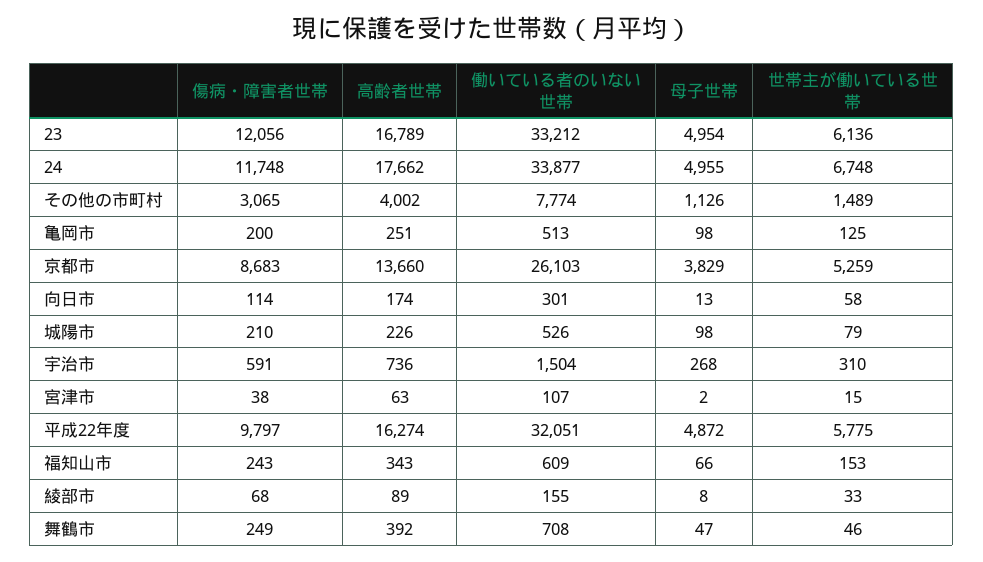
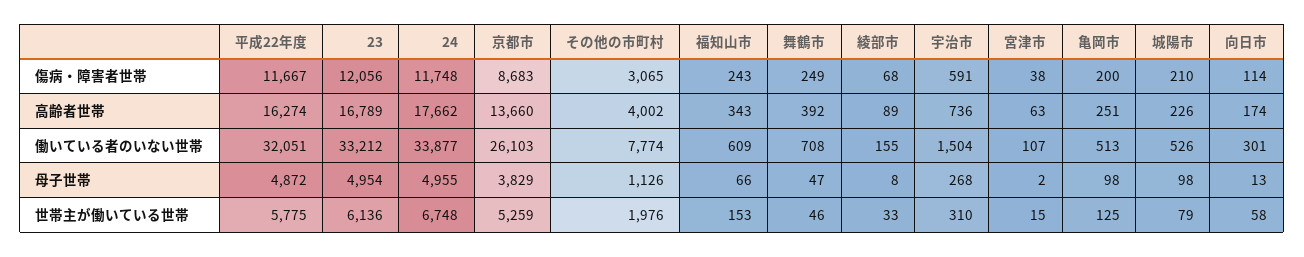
世帯主が働いている世帯, その他の市町村: 1489 -> 1976
傷病・障害者世帯, 平成22年度: 9797 -> 11667

